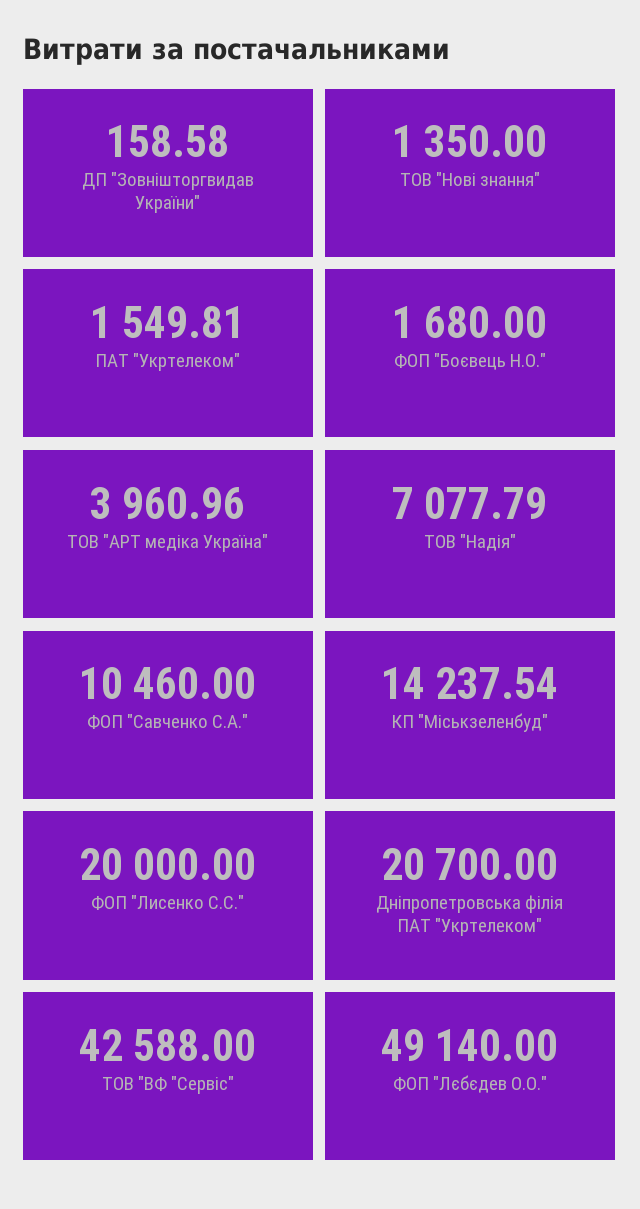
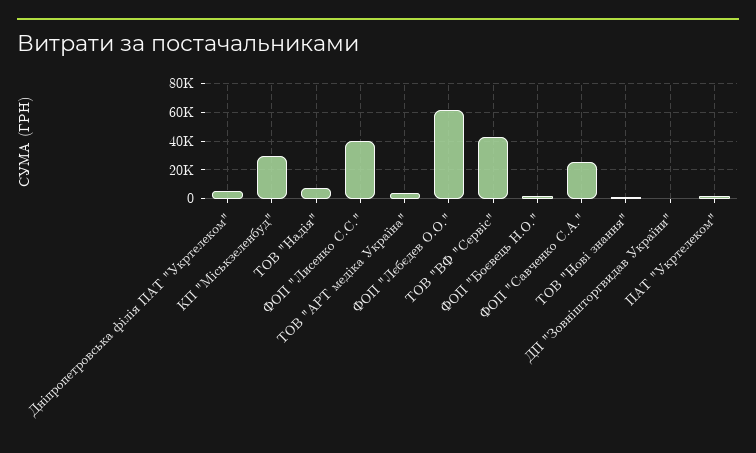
ФОП "Савченко С.А.": 10460 -> 25000
КП "Міськзеленбуд": 14237.54 -> 30000
ФОП "Лисенко С.С.": 20000 -> 40000
Дніпропетровська філія ПАТ "Укртелеком": 20700 -> 5000
ФОП "Лєбєдев О.О.": 49140 -> 60000

